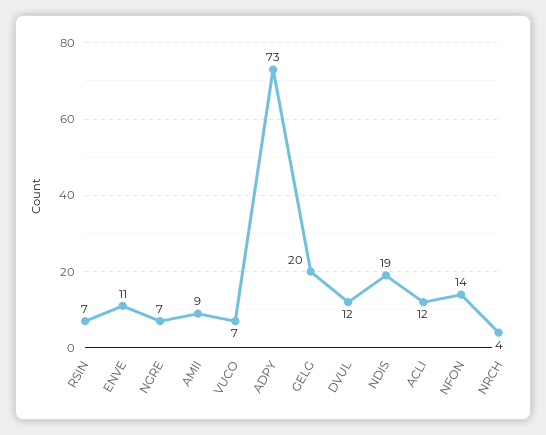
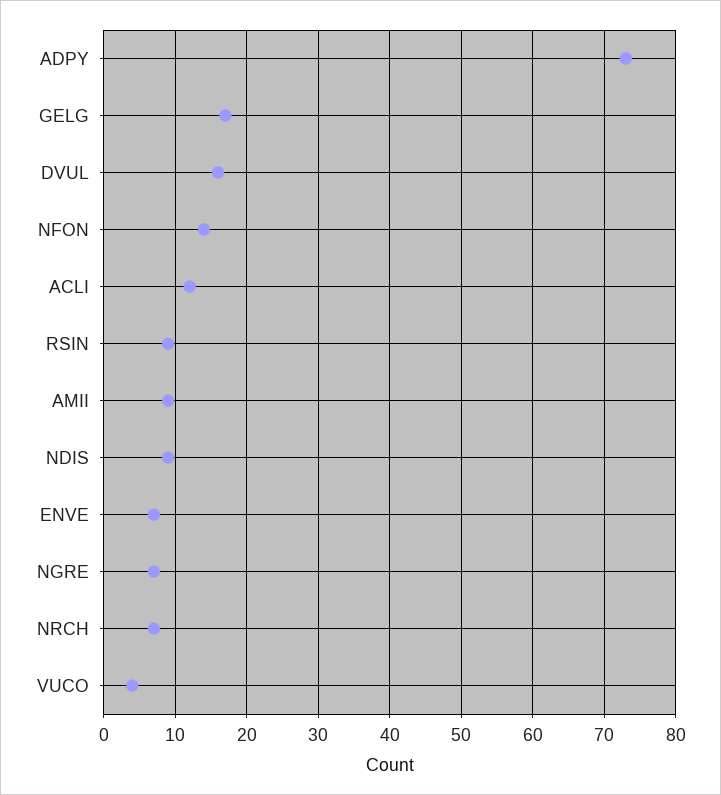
RSIN: 7 -> 9
ENVE: 11 -> 7
VUCO: 7 -> 4
GELG: 20 -> 17
DVUL: 12 -> 16
NDIS: 19 -> 9
NRCH: 4 -> 7

